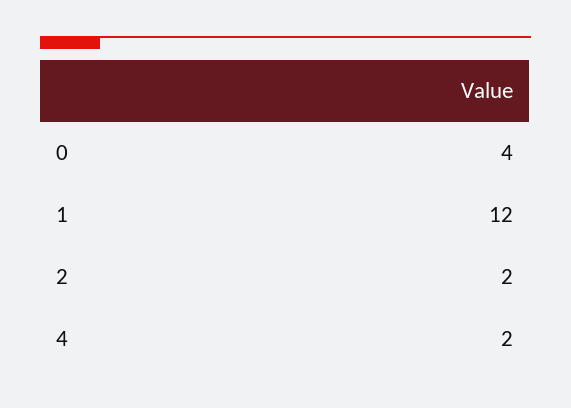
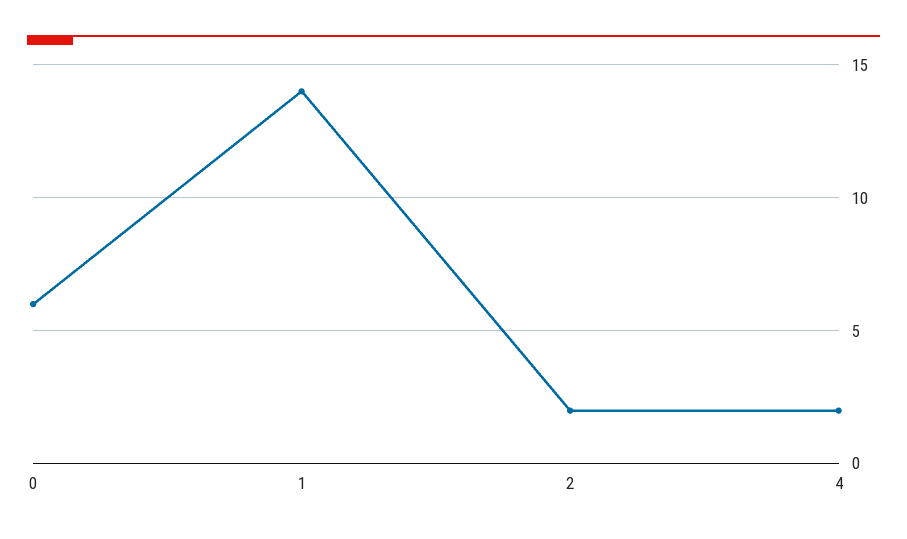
0: 4 -> 6
1: 12 -> 14

